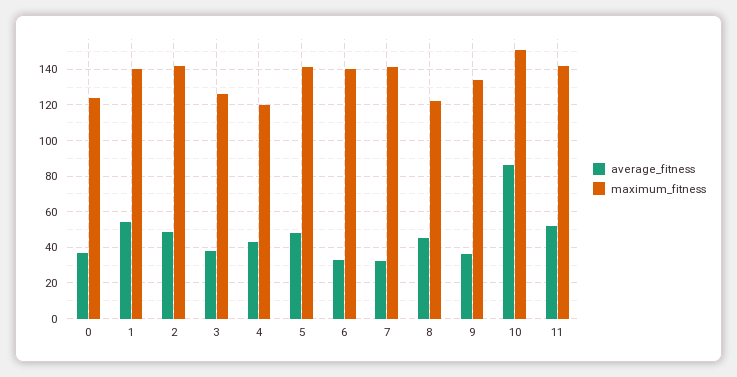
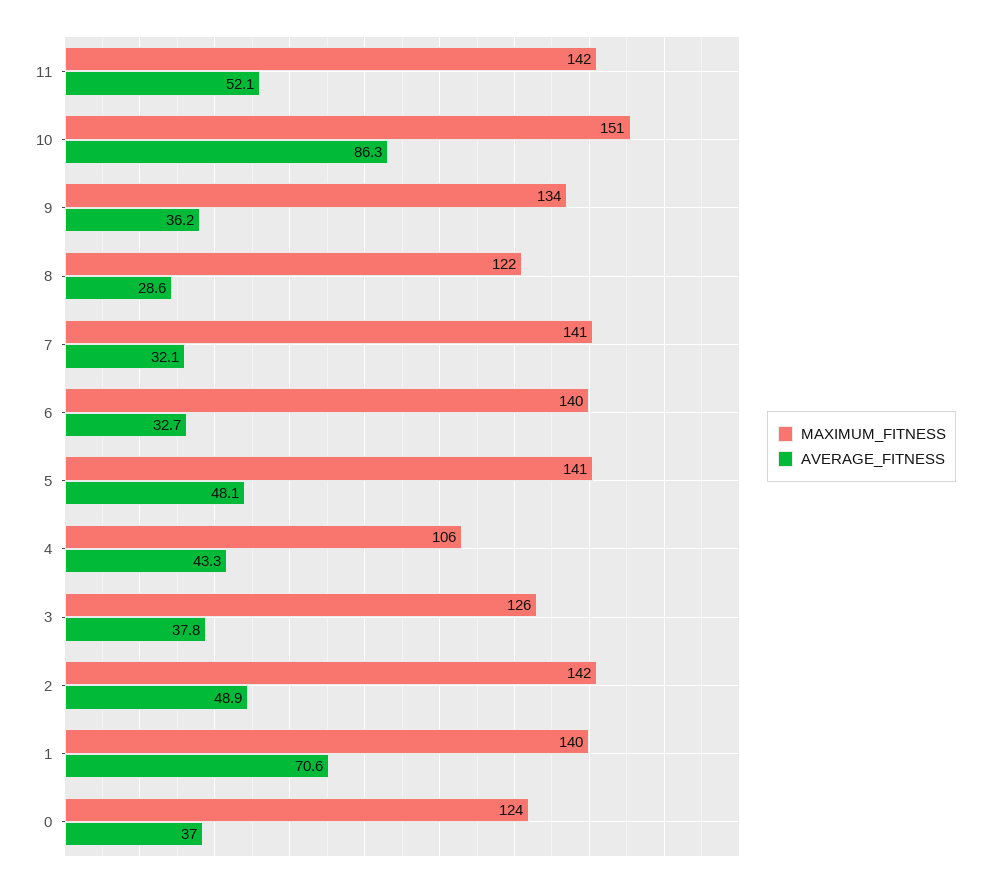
average_fitness, 1: 55 -> 70.6
maximum_fitness, 4: 120 -> 106
average_fitness, 8: 45 -> 28.6

